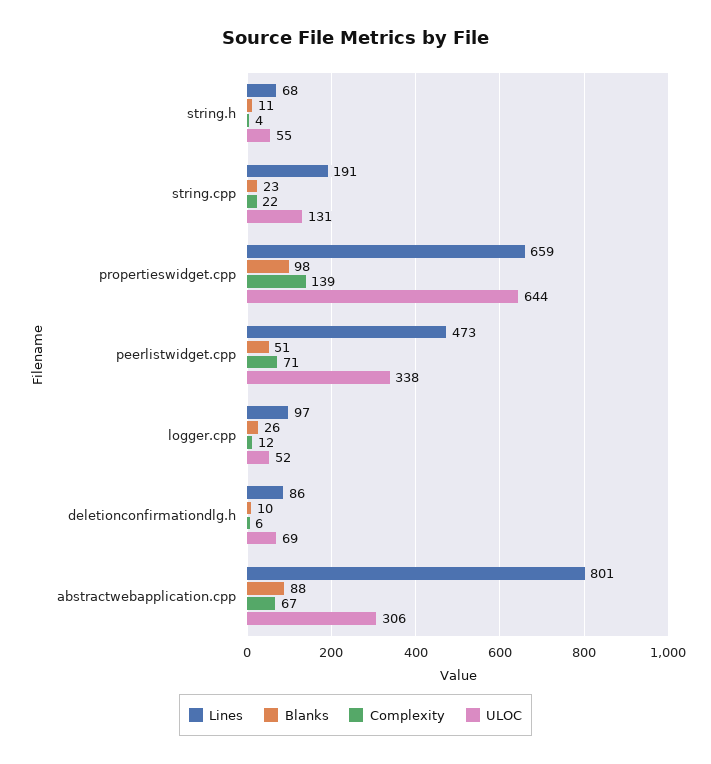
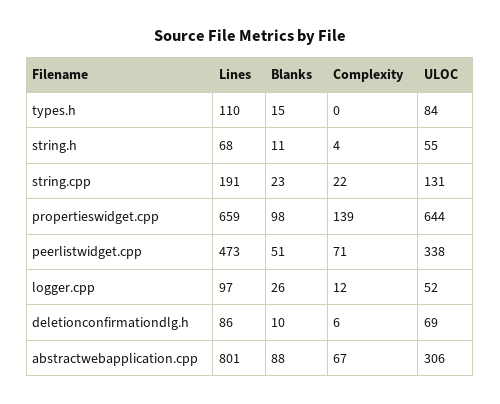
Lines, types.h: none -> 110
Blanks, types.h: none -> 15
Complexity, types.h: none -> 0
ULOC, types.h: none -> 84

